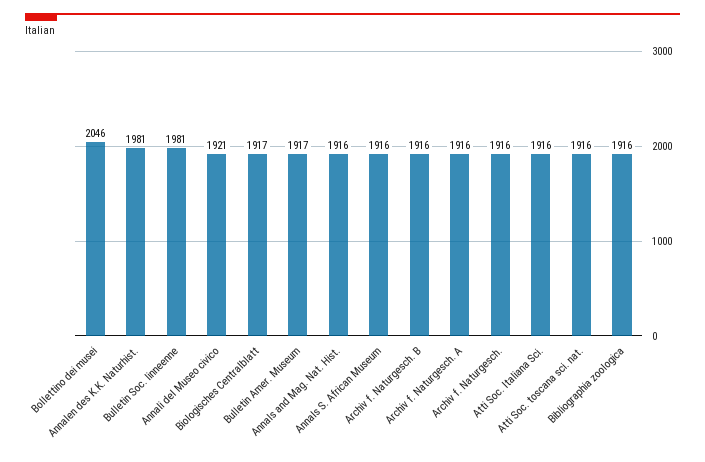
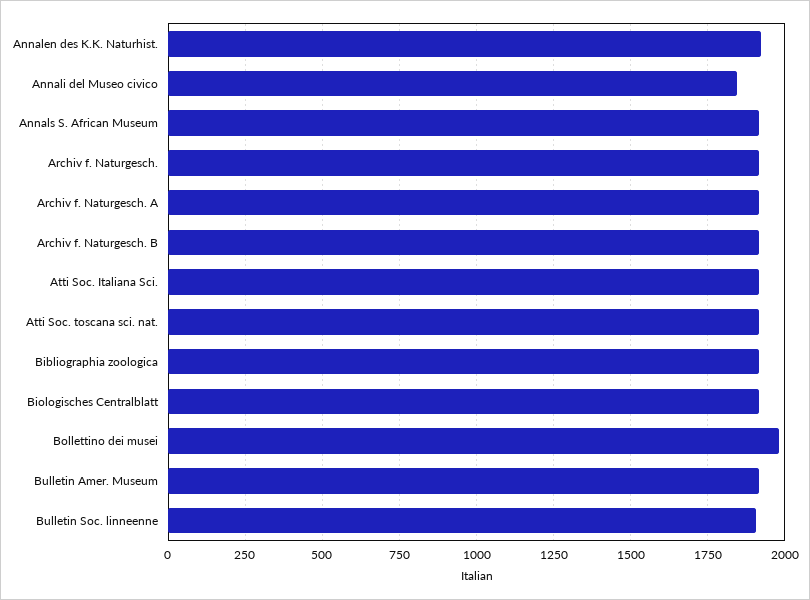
Bollettino dei musei: 2046 -> 1975
Annalen des K.K. Naturhist.: 1981 -> 1925
Bulletin Soc. linneenne: 1981 -> 1900
Annali del Museo civico: 1921 -> 1850
Annals and Mag. Nat. Hist.: 1916 -> none

